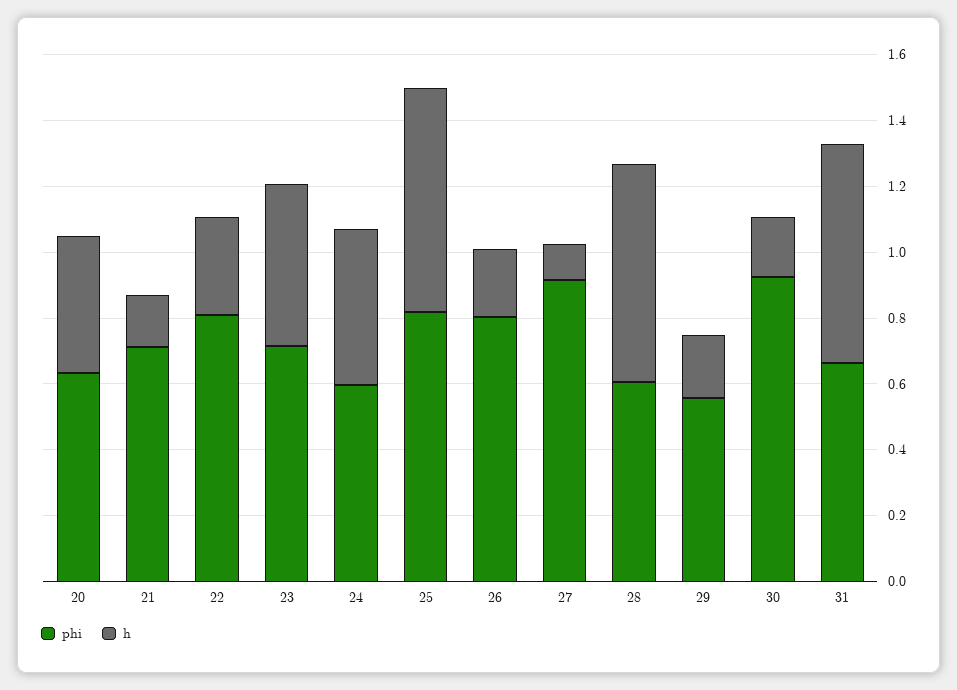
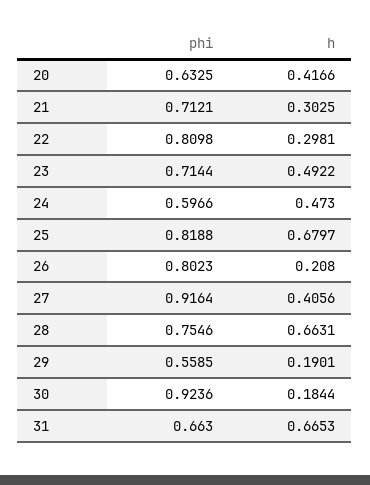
h, 21: 0.15 -> 0.3025
h, 27: 0.1 -> 0.4056
phi, 28: 0.6 -> 0.7546

